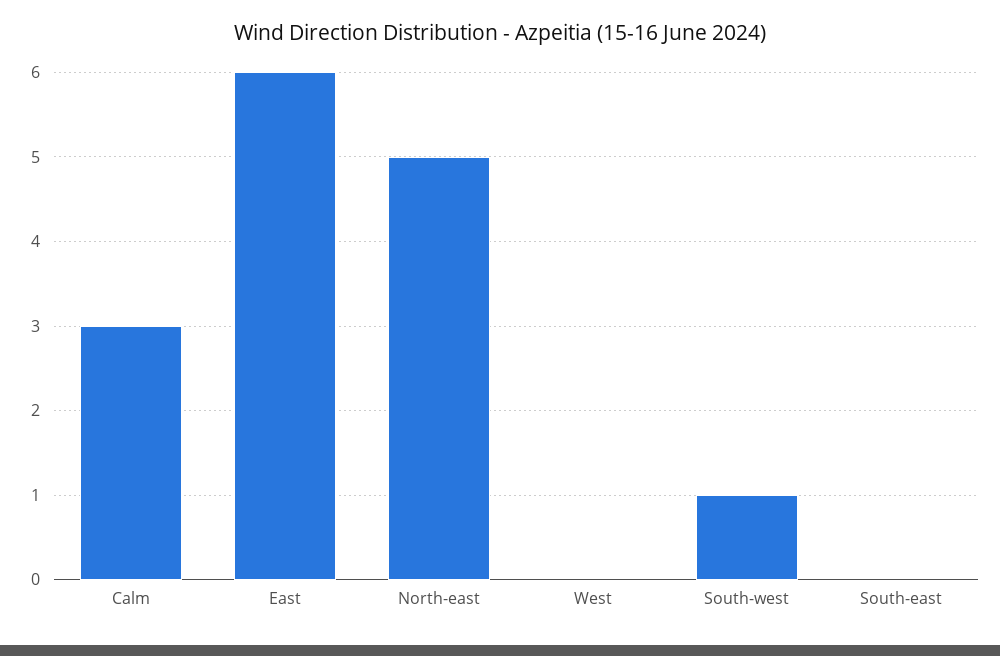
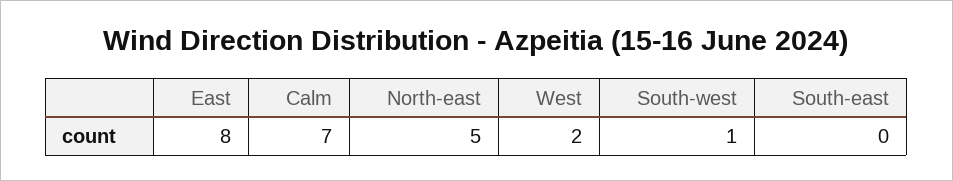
Calm: 3 -> 7
East: 6 -> 8
West: 0 -> 2

